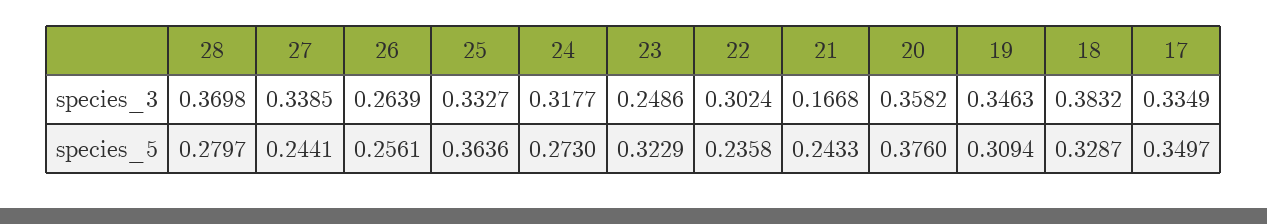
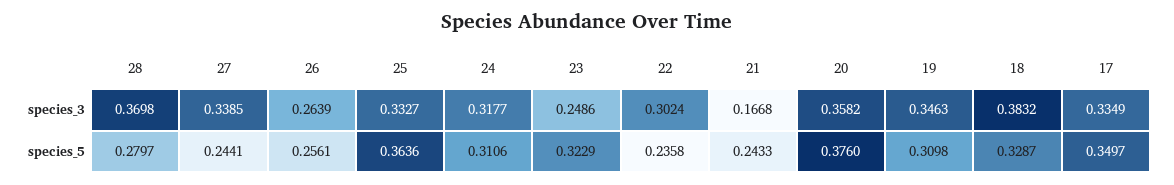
24, species_5: 0.273 -> 0.3106
19, species_5: 0.3094 -> 0.3098

